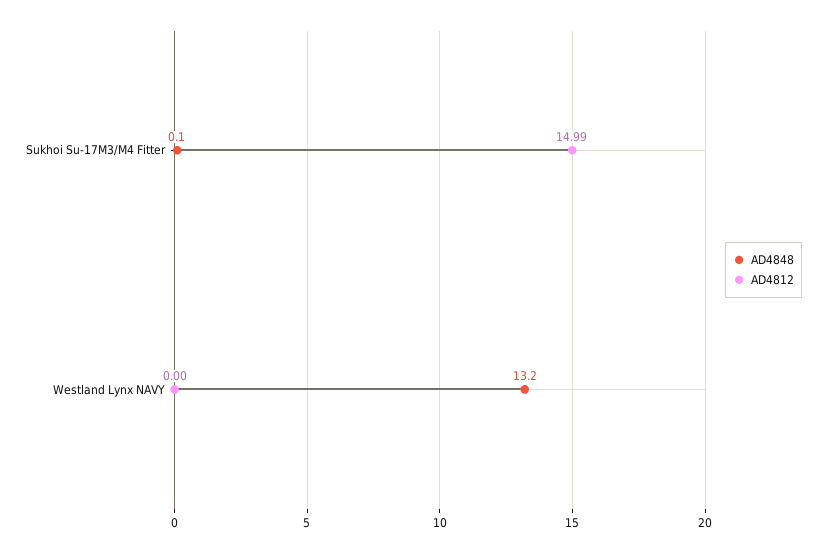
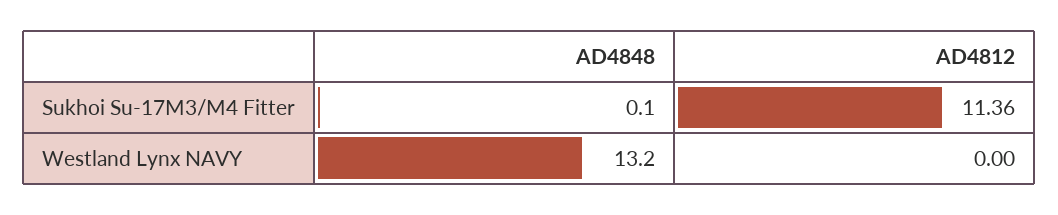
AD4812, Sukhoi Su-17M3/M4 Fitter: 14.99 -> 11.36

